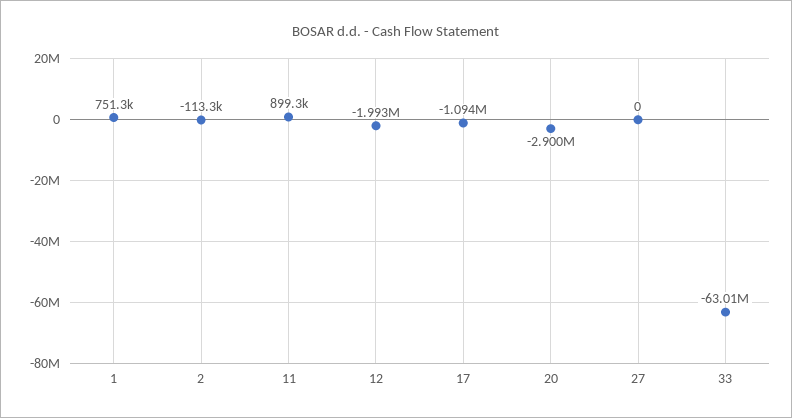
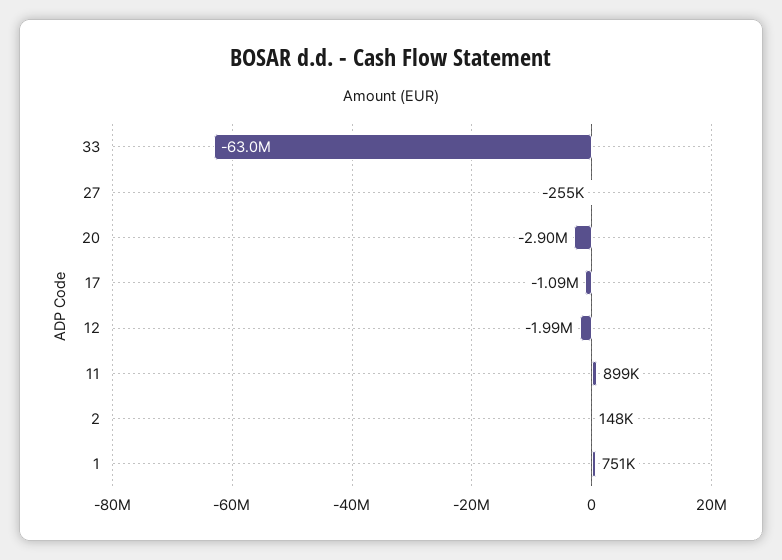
2: -113300 -> 148000
27: 0 -> -255000

